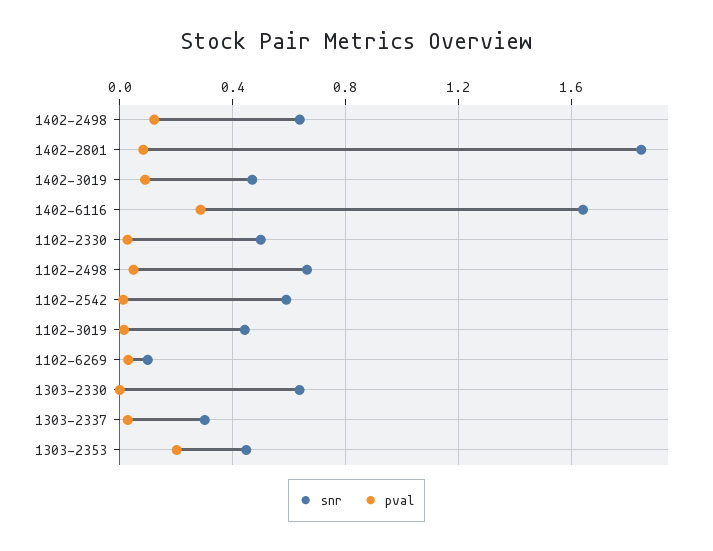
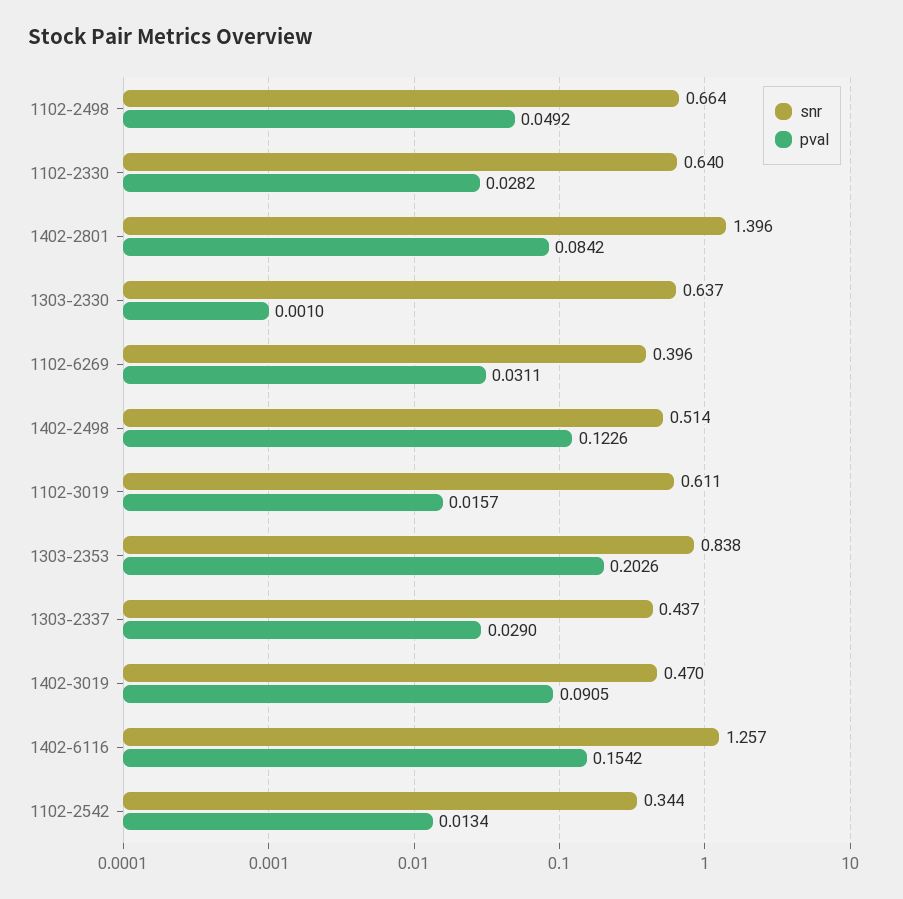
snr, 1402-2498: 0.65 -> 0.514
snr, 1402-2801: 1.85 -> 1.396
snr, 1402-6116: 1.65 -> 1.257
pval, 1402-6116: 0.3 -> 0.1542
snr, 1102-2330: 0.5 -> 0.64
snr, 1102-2542: 0.6 -> 0.344
snr, 1102-3019: 0.45 -> 0.611
snr, 1102-6269: 0.1 -> 0.396
snr, 1303-2337: 0.3 -> 0.437
snr, 1303-2353: 0.45 -> 0.838

